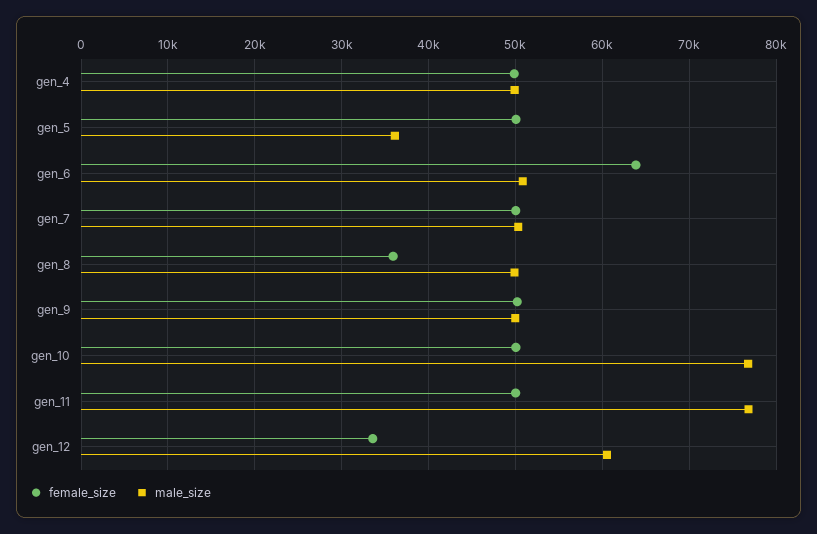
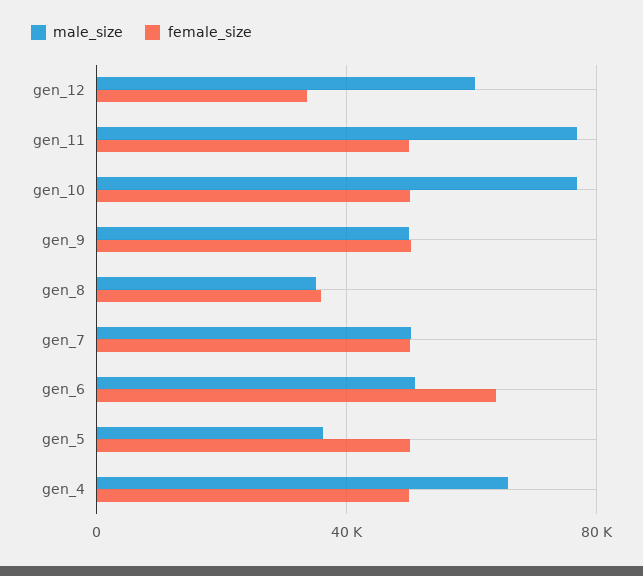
male_size, gen_4: 50000 -> 65000
male_size, gen_8: 50000 -> 35000

